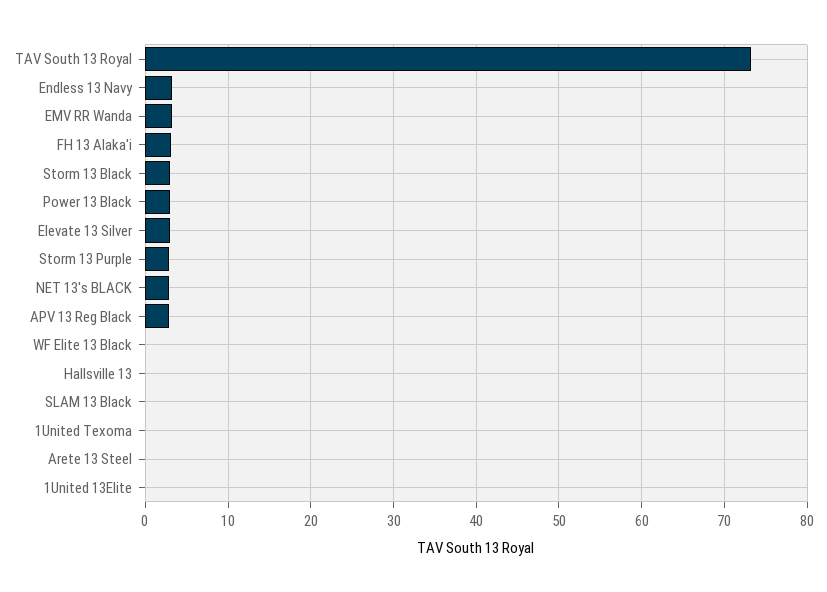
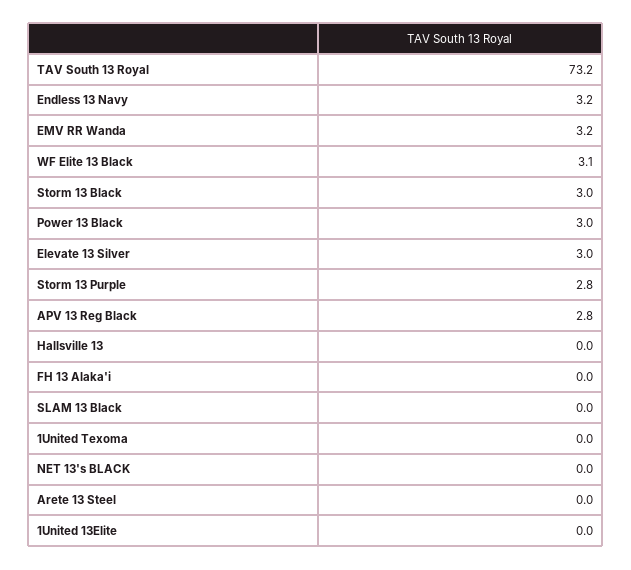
FH 13 Alaka'i: 3 -> 0
NET 13's BLACK: 3 -> 0
WF Elite 13 Black: 0 -> 3.1

